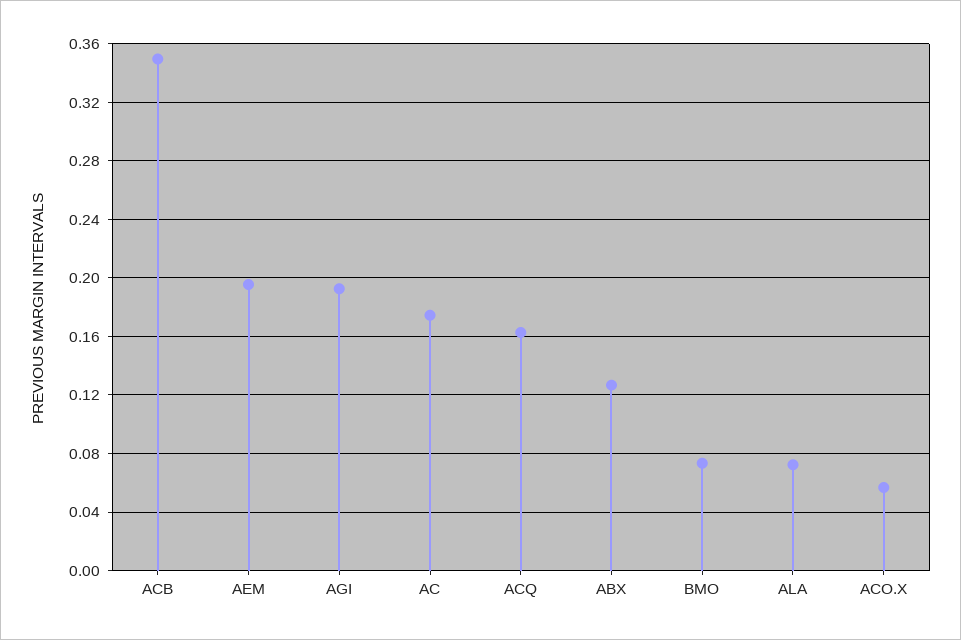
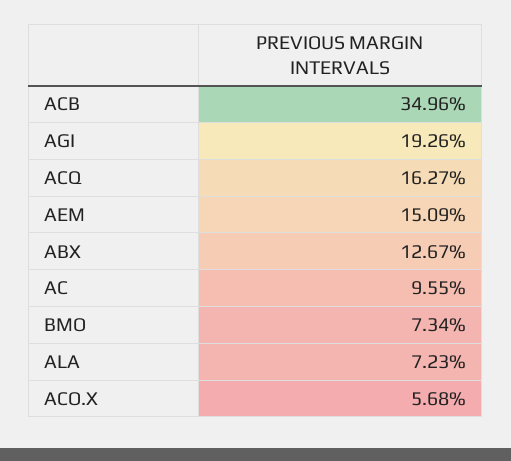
AEM: 0.195 -> 0.1509
AC: 0.175 -> 0.0955

